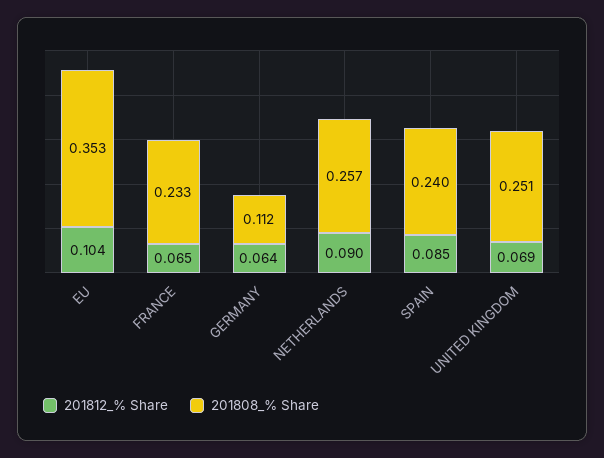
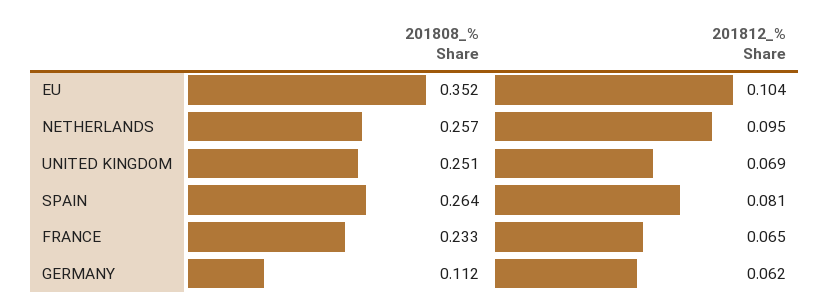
201808_% Share, EU: 0.353 -> 0.352
201812_% Share, GERMANY: 0.064 -> 0.062
201812_% Share, NETHERLANDS: 0.09 -> 0.095
201812_% Share, SPAIN: 0.085 -> 0.081
201808_% Share, SPAIN: 0.24 -> 0.264

